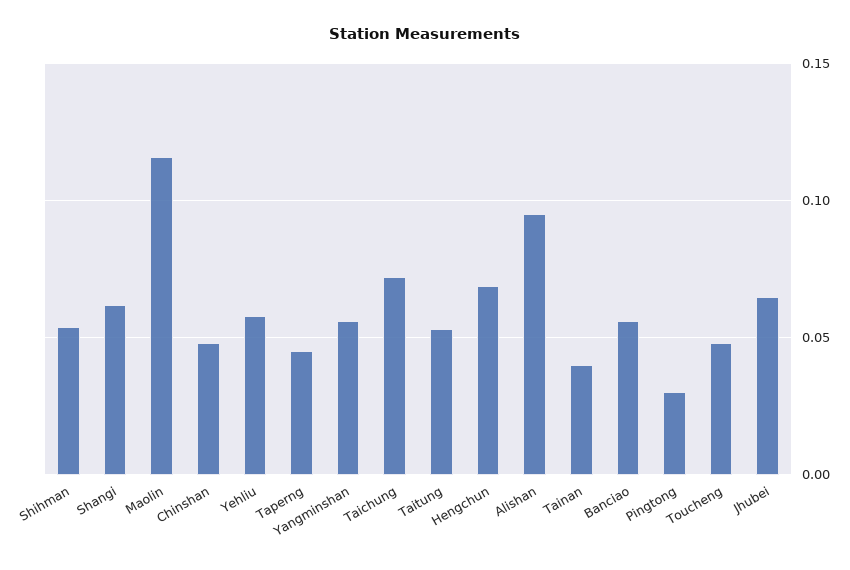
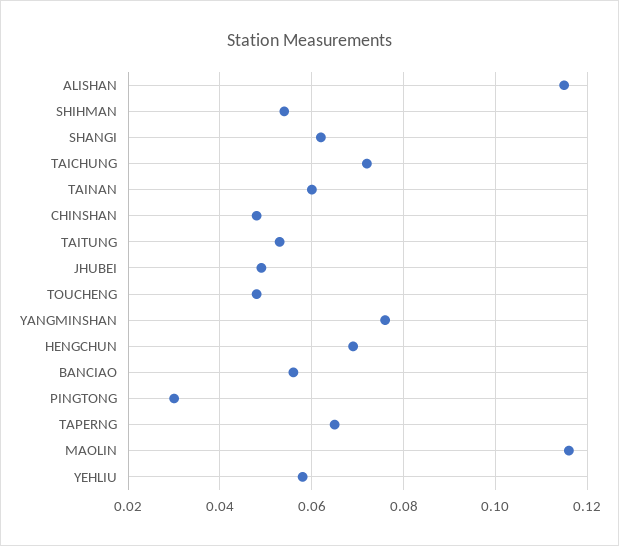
Taperng: 0.045 -> 0.065
Yangminshan: 0.055 -> 0.075
Alishan: 0.095 -> 0.115
Tainan: 0.04 -> 0.06
Jhubei: 0.065 -> 0.05

